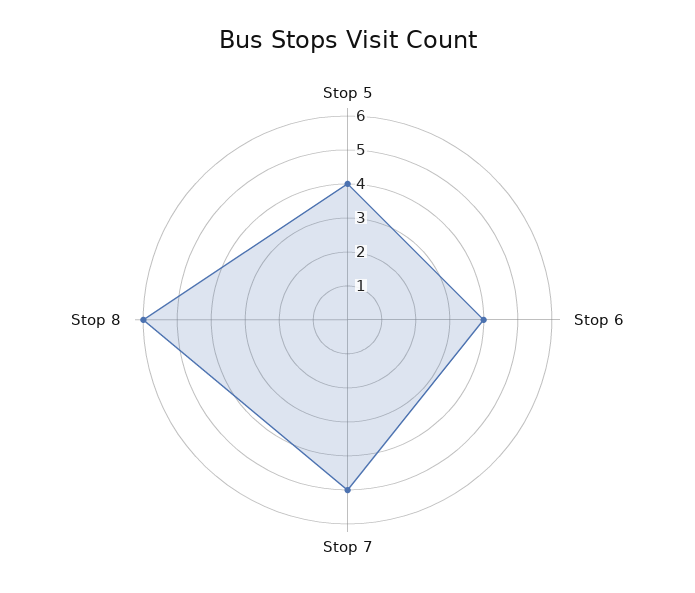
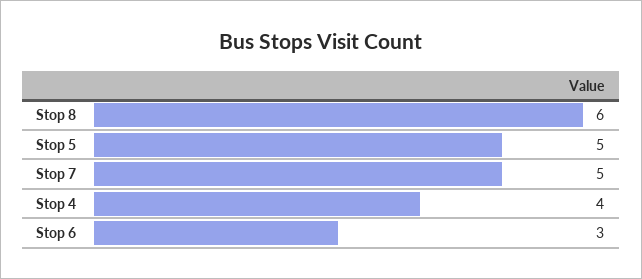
Stop 5: 4 -> 5
Stop 6: 4 -> 3
Stop 4: none -> 4

